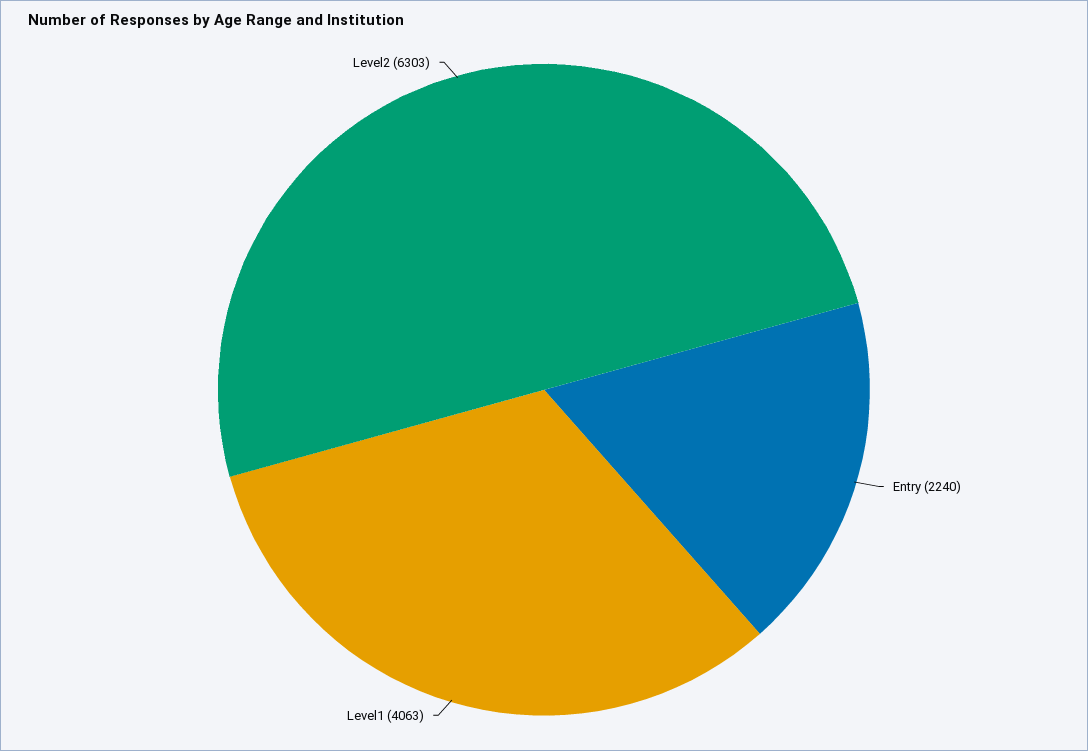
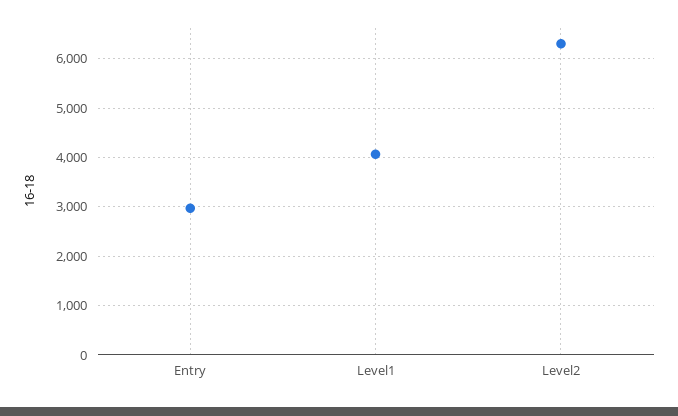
Entry: 2240 -> 3000

